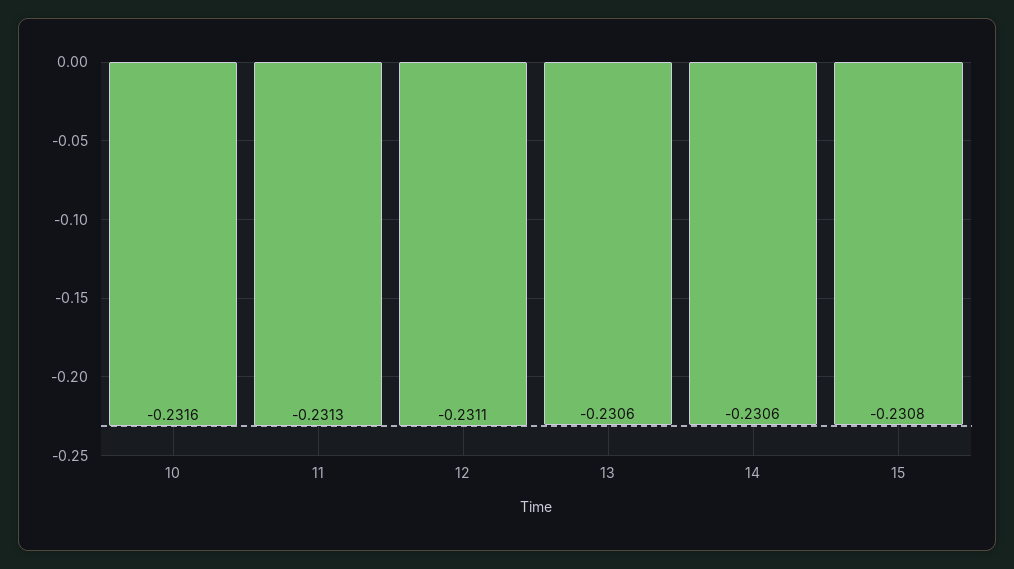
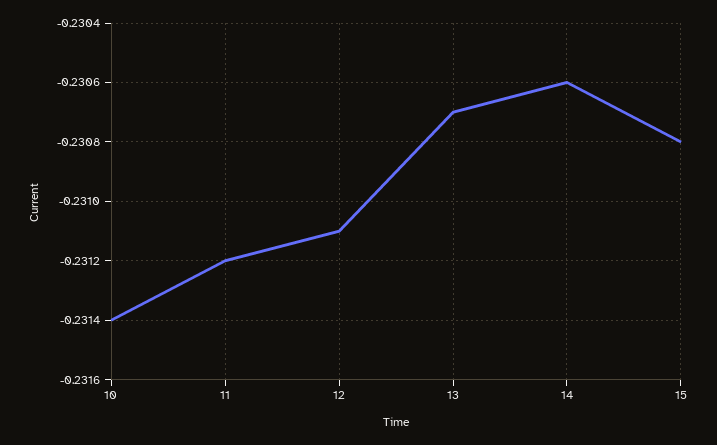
10: -0.2316 -> -0.2314
11: -0.2313 -> -0.2312
13: -0.2306 -> -0.2307

